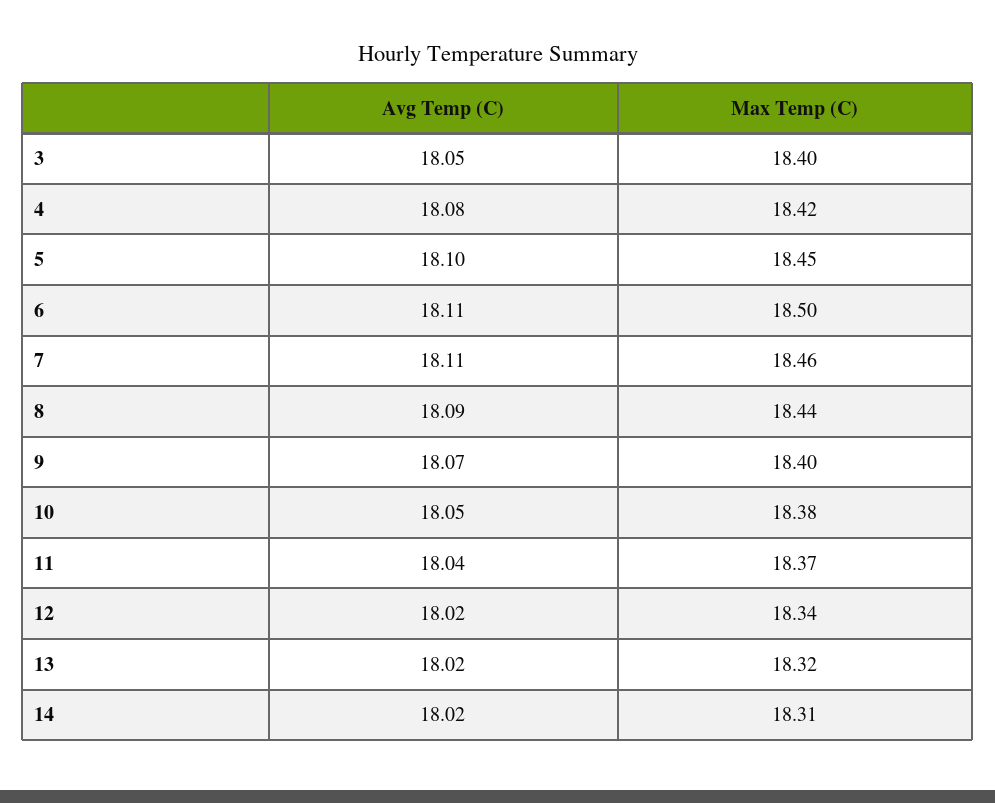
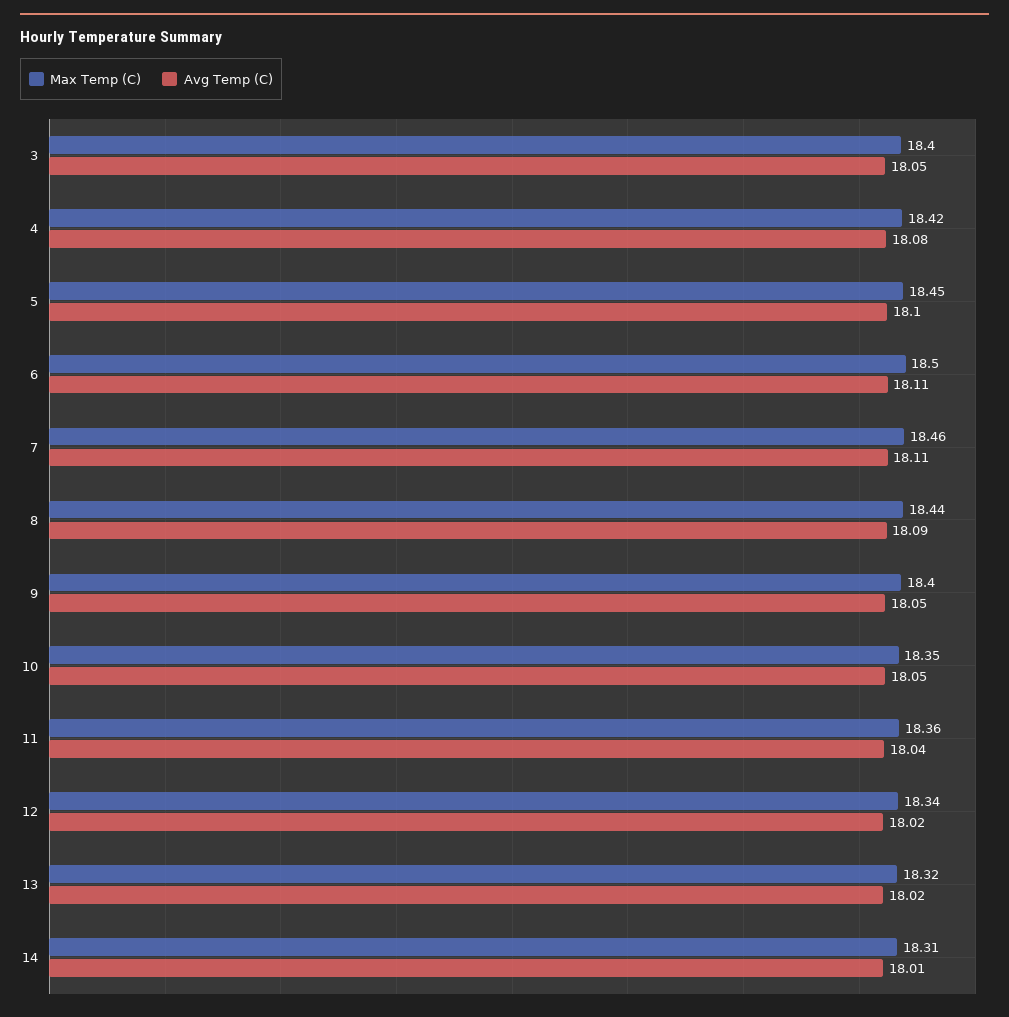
Avg Temp (C), 9: 18.07 -> 18.05
Max Temp (C), 10: 18.38 -> 18.35
Max Temp (C), 11: 18.37 -> 18.36
Avg Temp (C), 14: 18.02 -> 18.01

